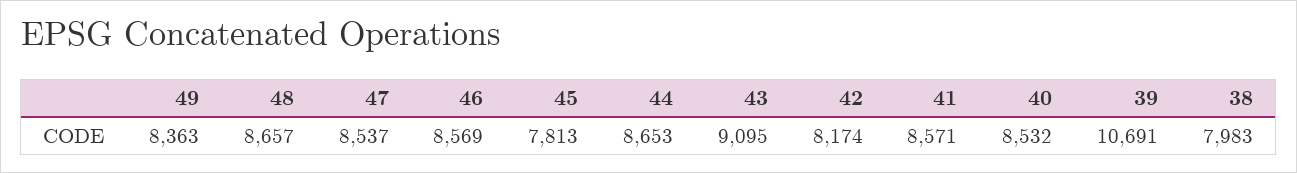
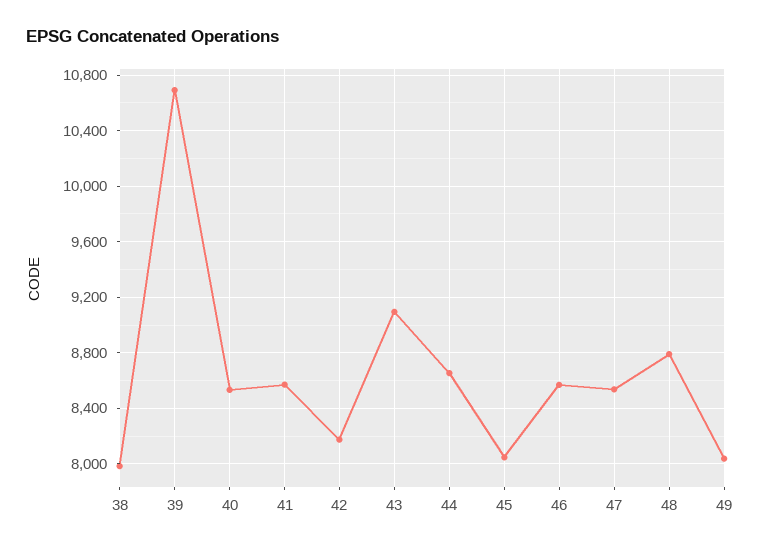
49: 8363 -> 8050
48: 8657 -> 8800
45: 7813 -> 8050

